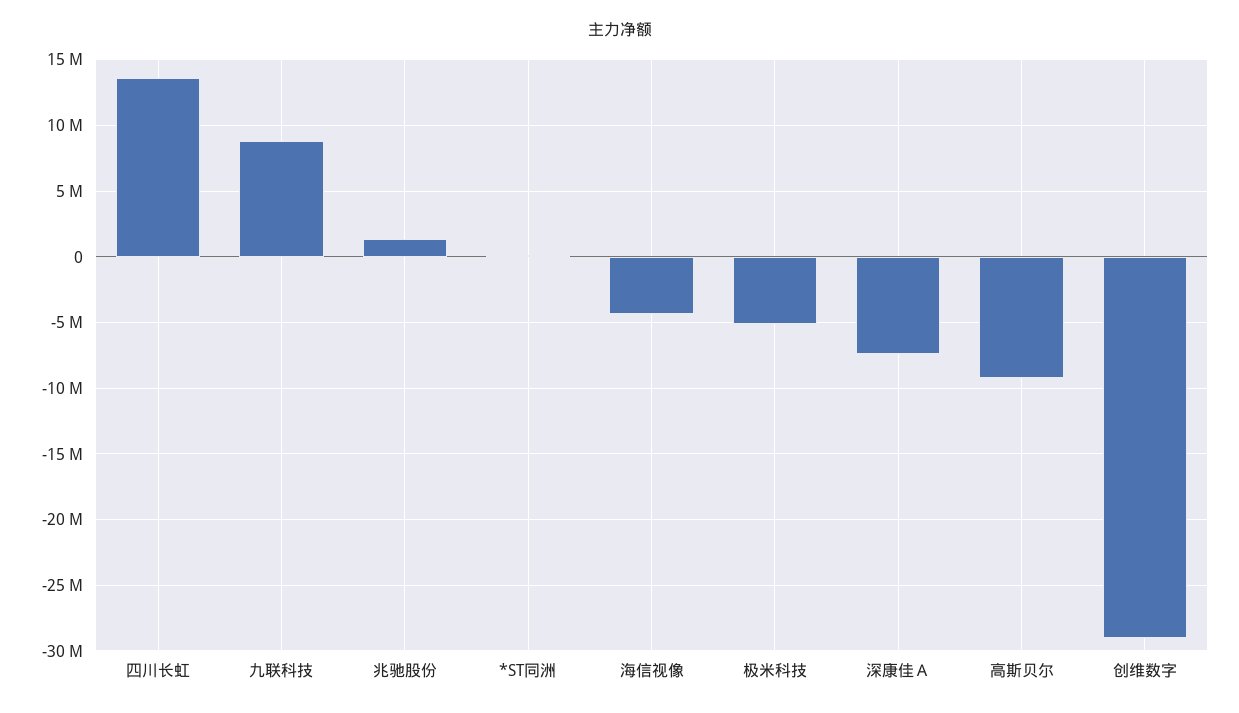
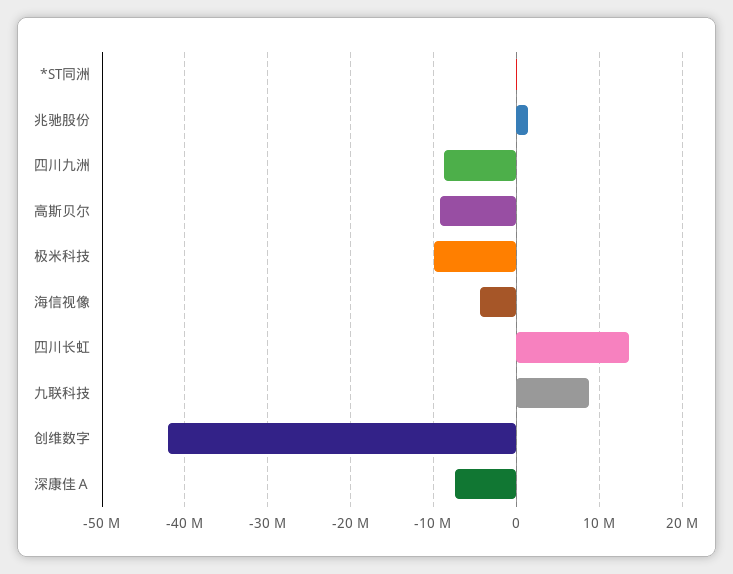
极米科技: -5000000 -> -10000000
创维数字: -29000000 -> -42000000
四川九洲: none -> -9000000

